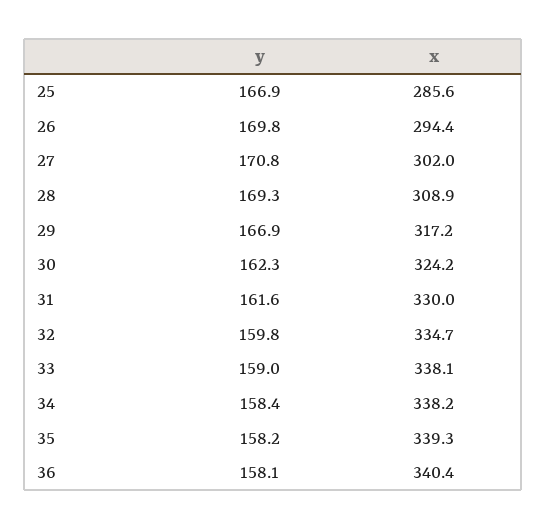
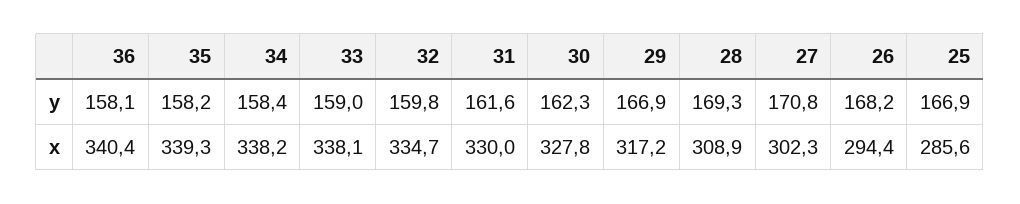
y, 26: 169.8 -> 168.2
x, 27: 302 -> 302.3
x, 30: 324.2 -> 327.8

